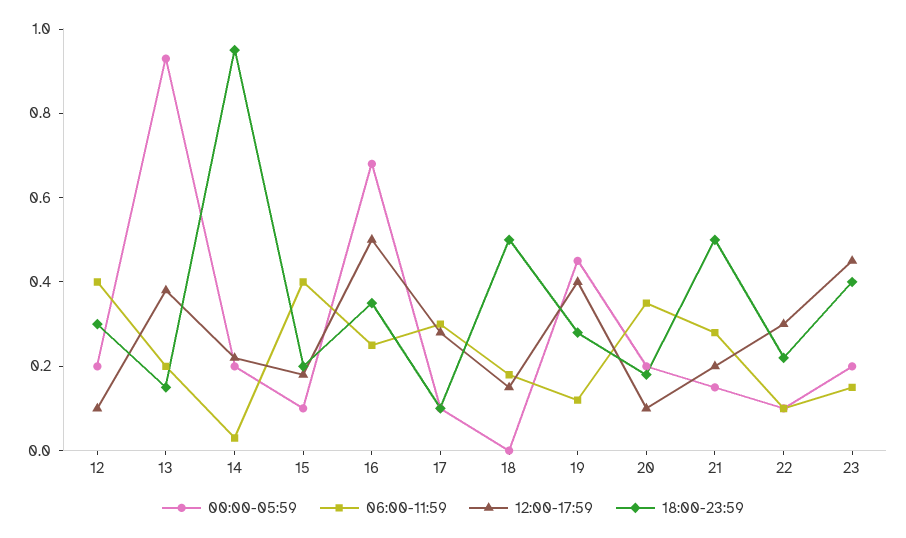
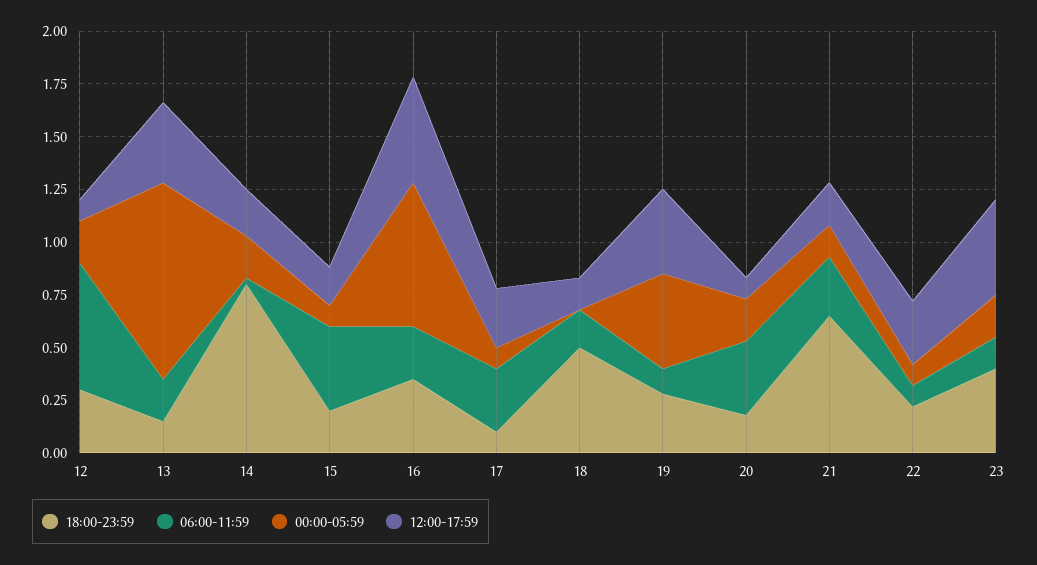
06:00-11:59, 12: 0.4 -> 0.6
18:00-23:59, 14: 0.95 -> 0.8
18:00-23:59, 21: 0.5 -> 0.65

